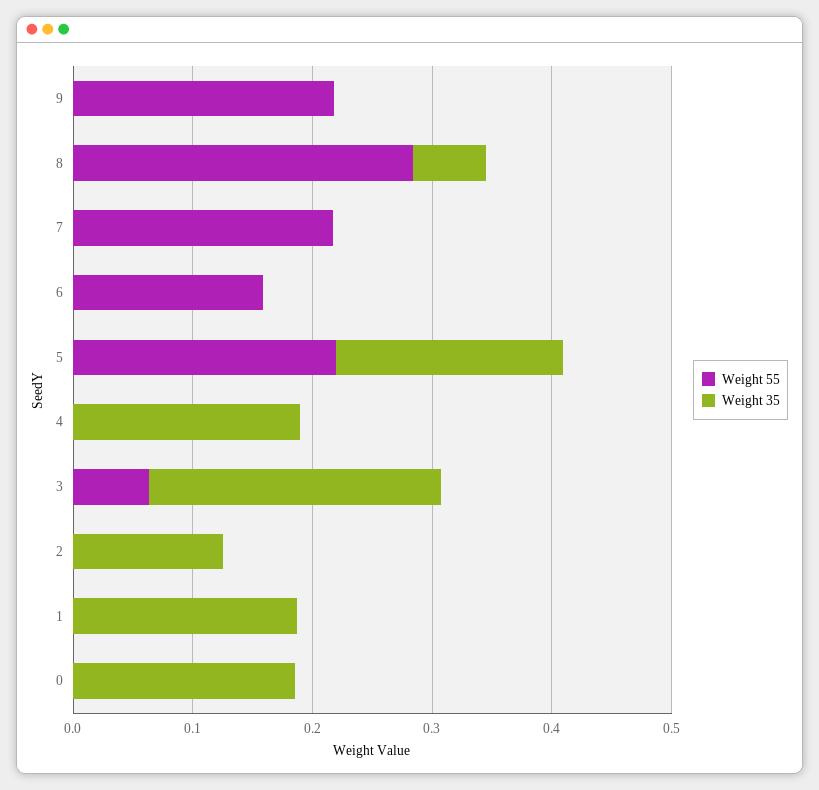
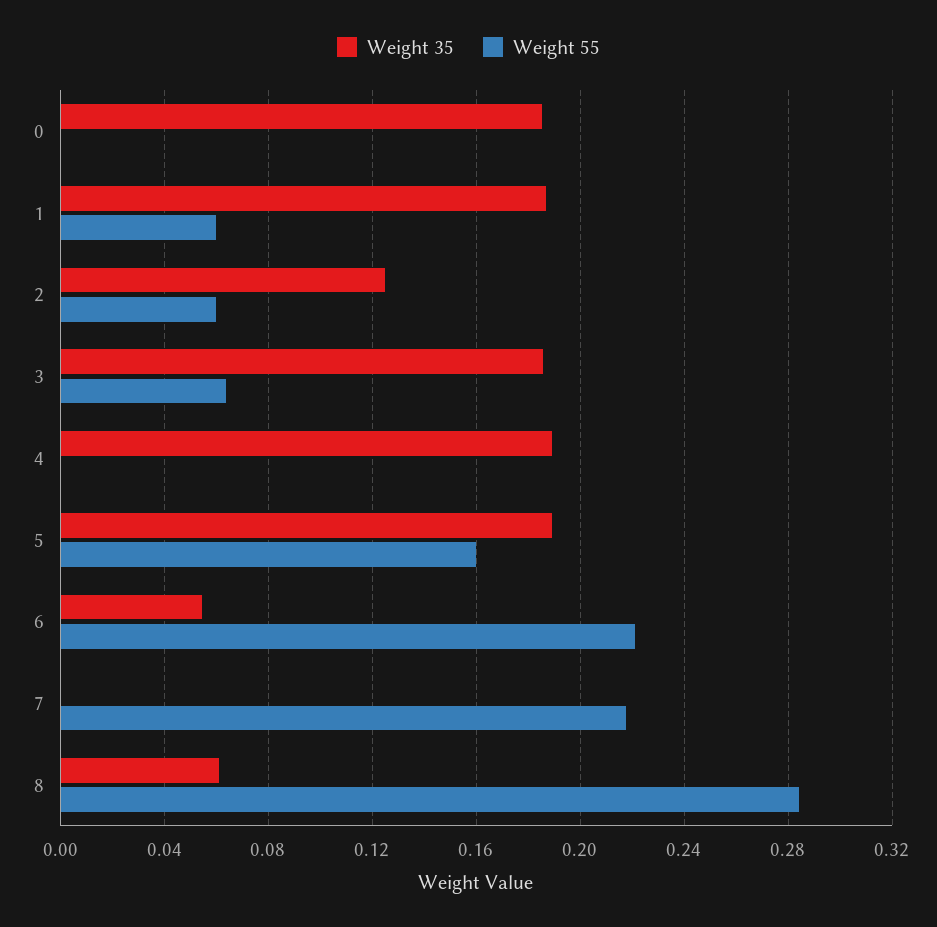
Weight 55, 9: 0.22 -> none
Weight 35, 9: 0 -> none
Weight 55, 6: 0.16 -> 0.22
Weight 35, 6: 0 -> 0.055
Weight 55, 5: 0.22 -> 0.16
Weight 35, 3: 0.24 -> 0.185
Weight 55, 2: 0 -> 0.06
Weight 55, 1: 0 -> 0.06

